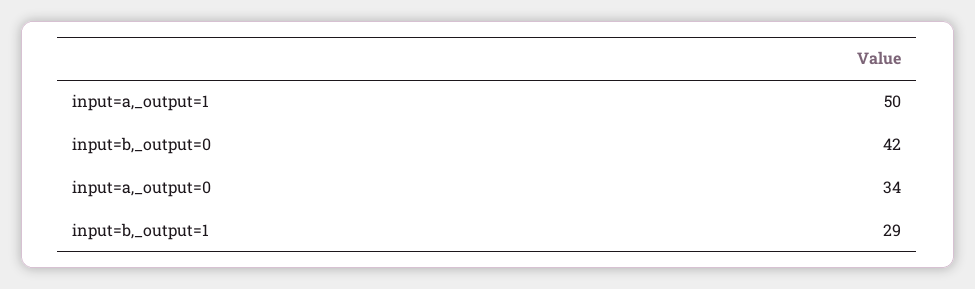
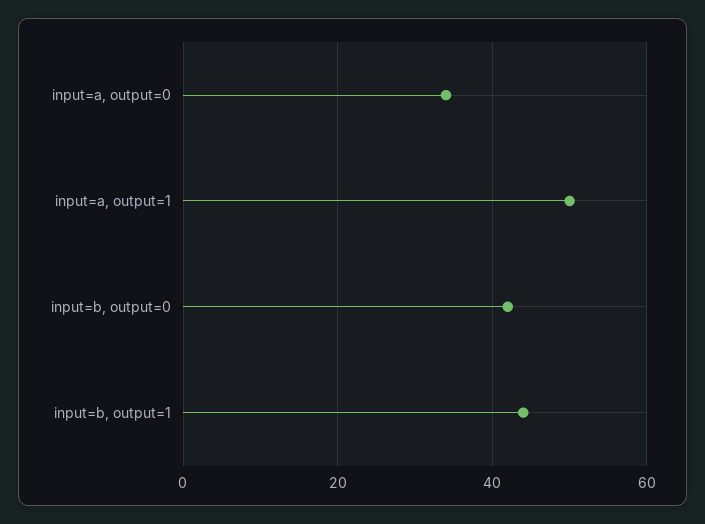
input=b,_output=1: 29 -> 45

